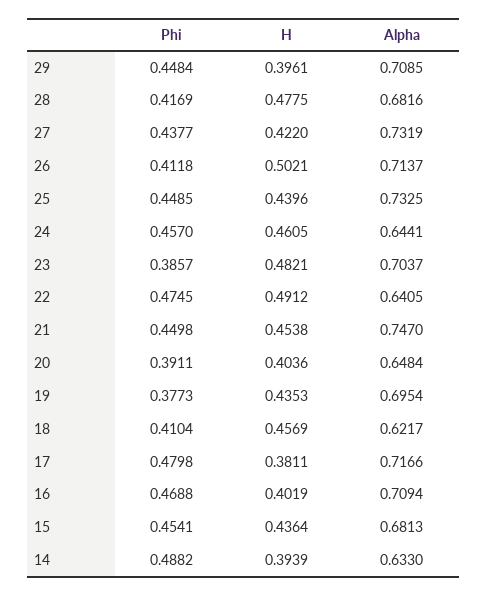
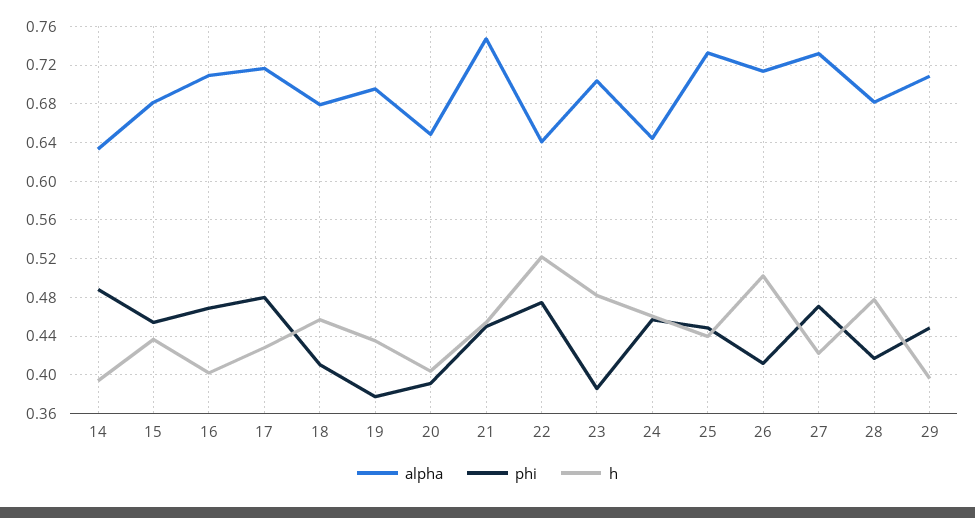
Phi, 27: 0.4377 -> 0.47
H, 22: 0.4912 -> 0.52
Alpha, 18: 0.6217 -> 0.68
H, 17: 0.3811 -> 0.43

